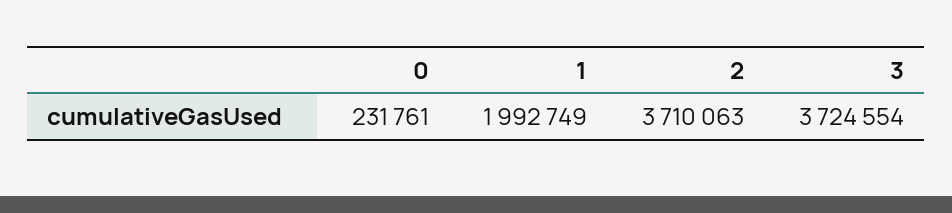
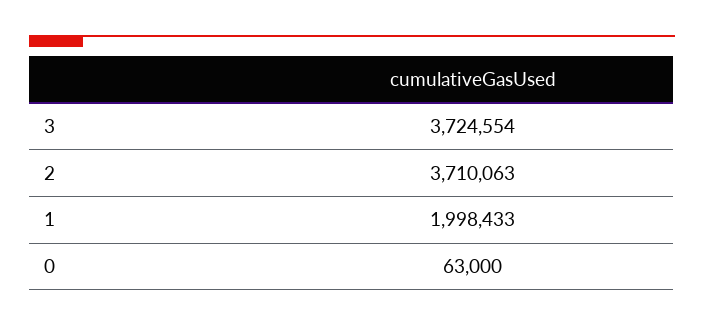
0: 231761 -> 63000
1: 1992749 -> 1998433

